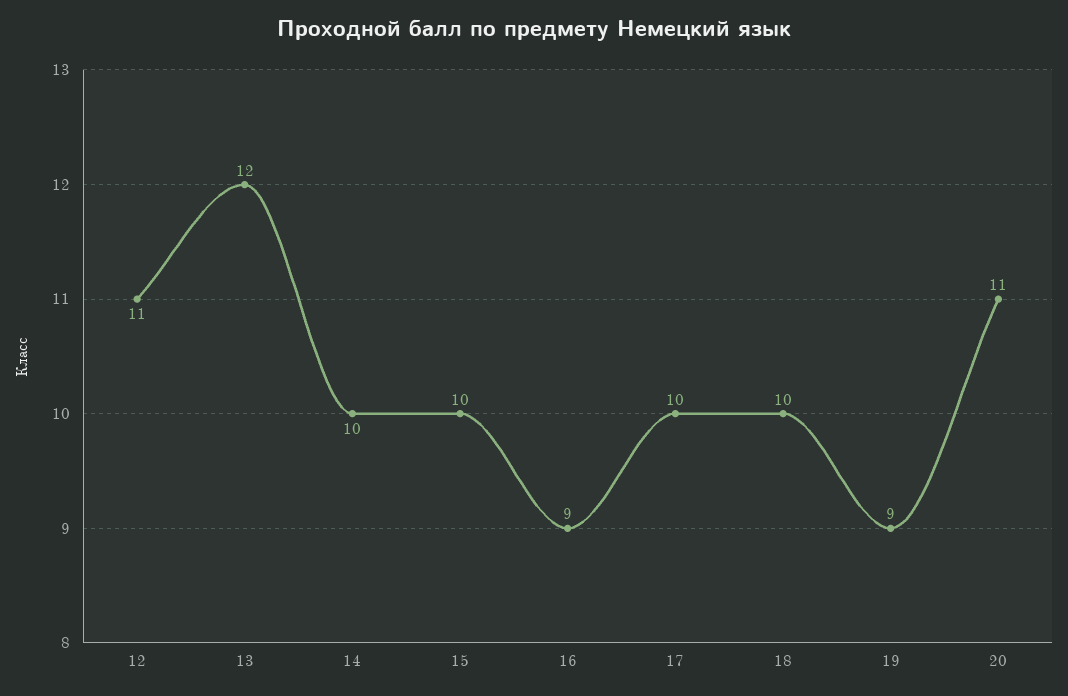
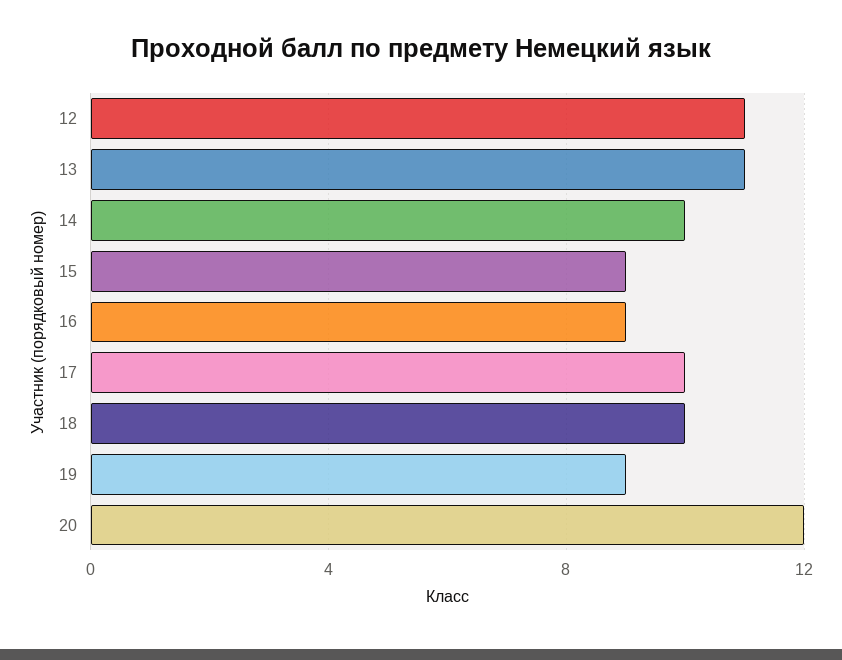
13: 12 -> 11
15: 10 -> 9
20: 11 -> 12

